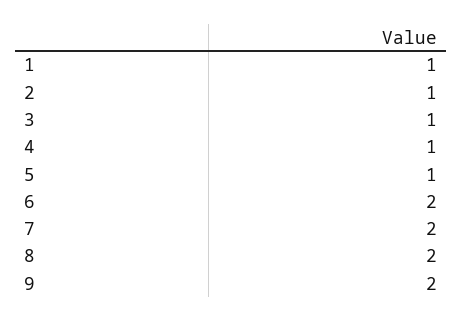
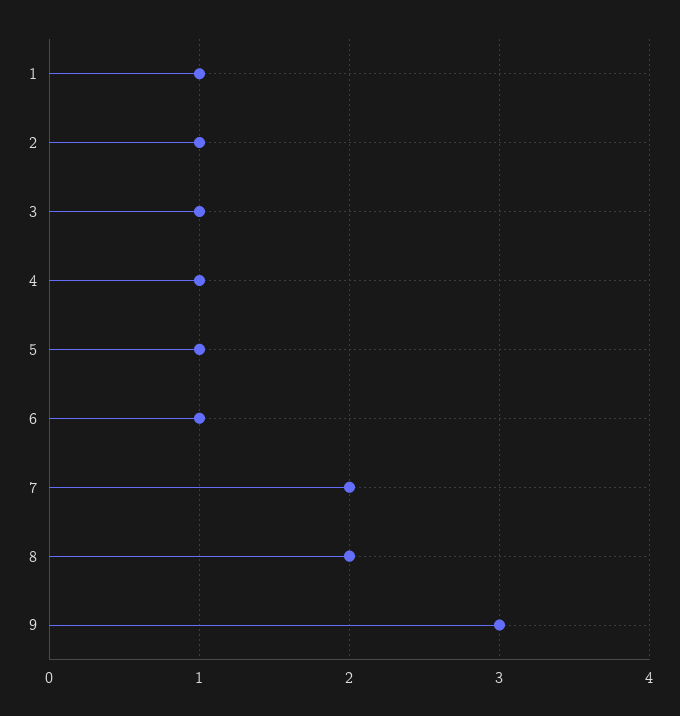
6: 2 -> 1
9: 2 -> 3

